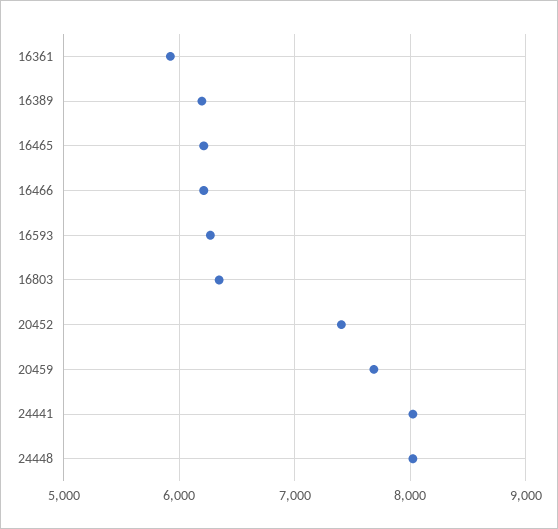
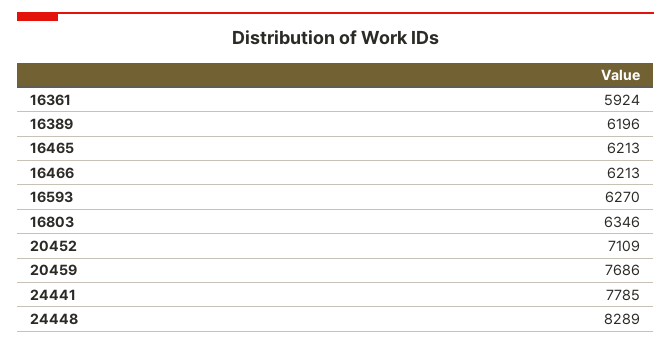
20452: 7400 -> 7109
24441: 8000 -> 7785
24448: 8000 -> 8289

